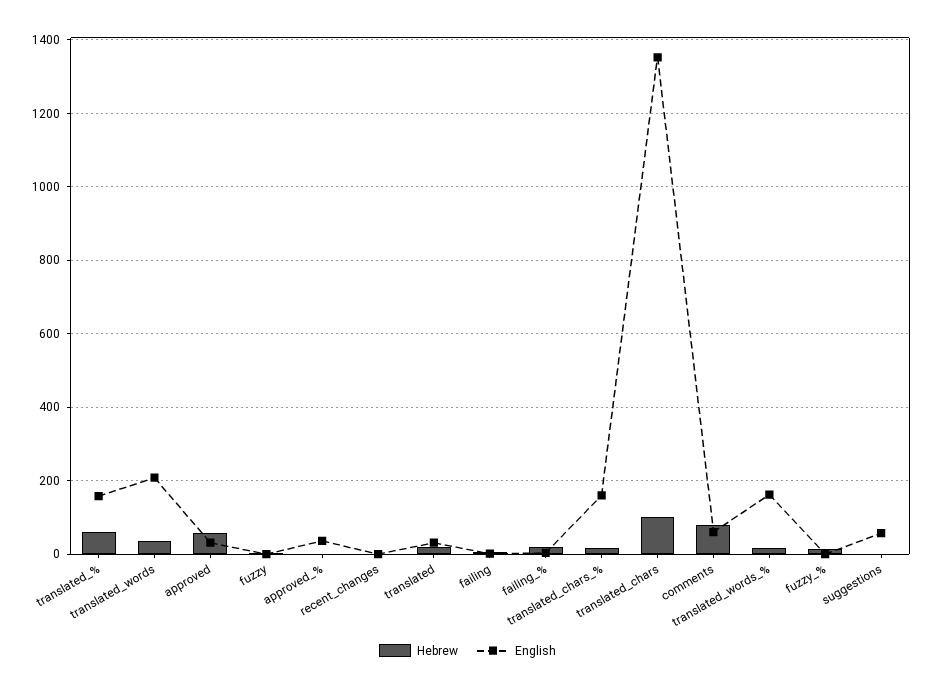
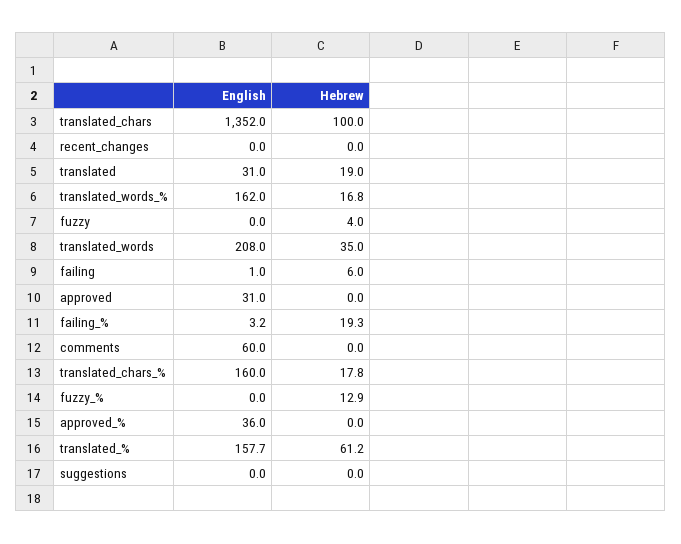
Hebrew, approved: 60 -> 0
Hebrew, comments: 80 -> 0
English, suggestions: 60 -> 0

